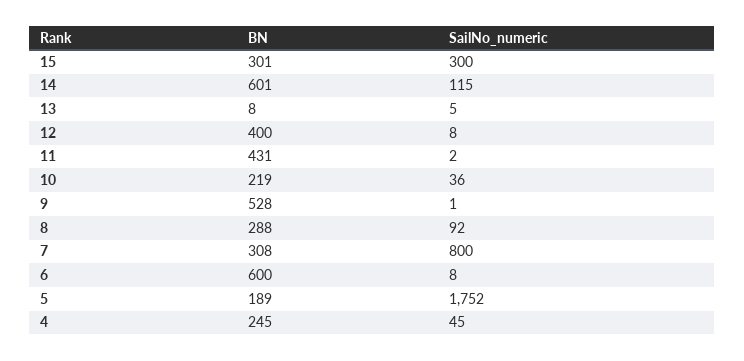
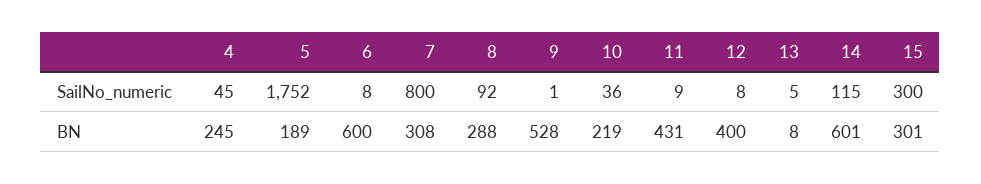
SailNo_numeric, 11: 2 -> 9

